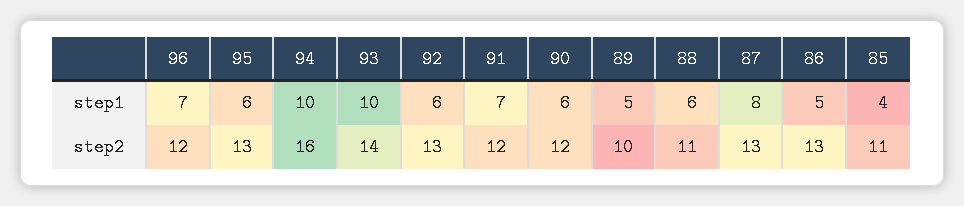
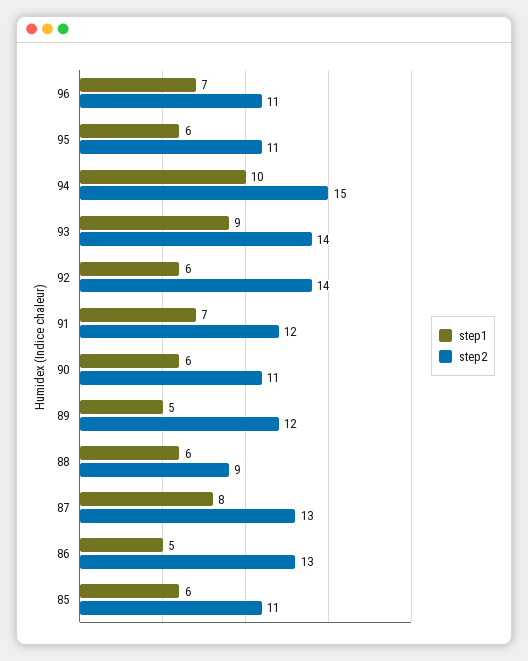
step1, 93: 10 -> 9
step1, 85: 4 -> 6
step2, 96: 12 -> 11
step2, 95: 13 -> 11
step2, 94: 16 -> 15
step2, 92: 13 -> 14
step2, 90: 12 -> 11
step2, 89: 10 -> 12
step2, 88: 11 -> 9

